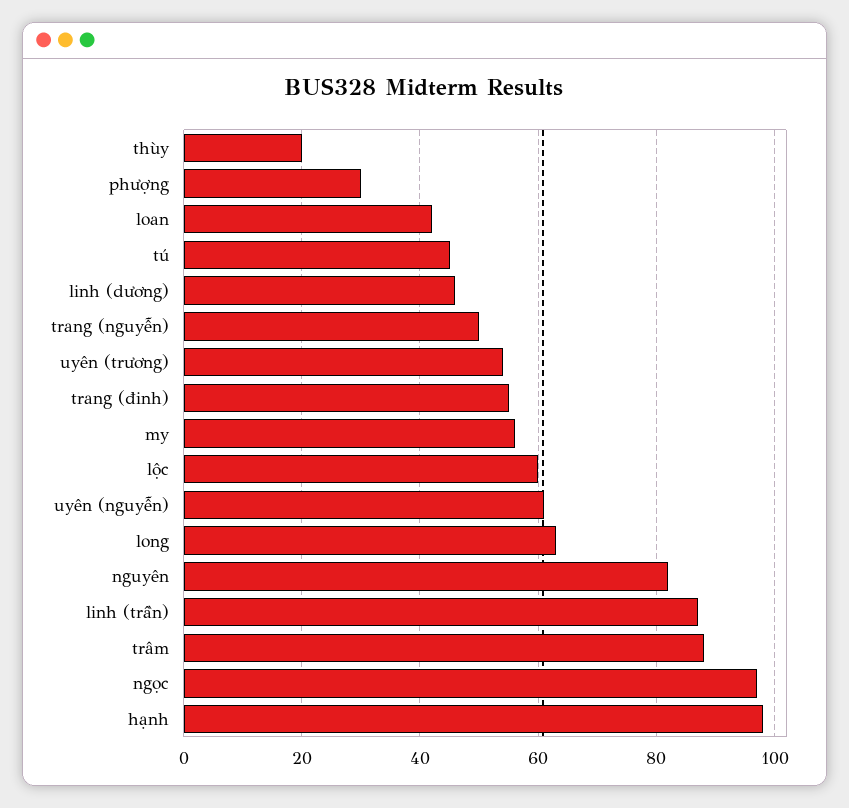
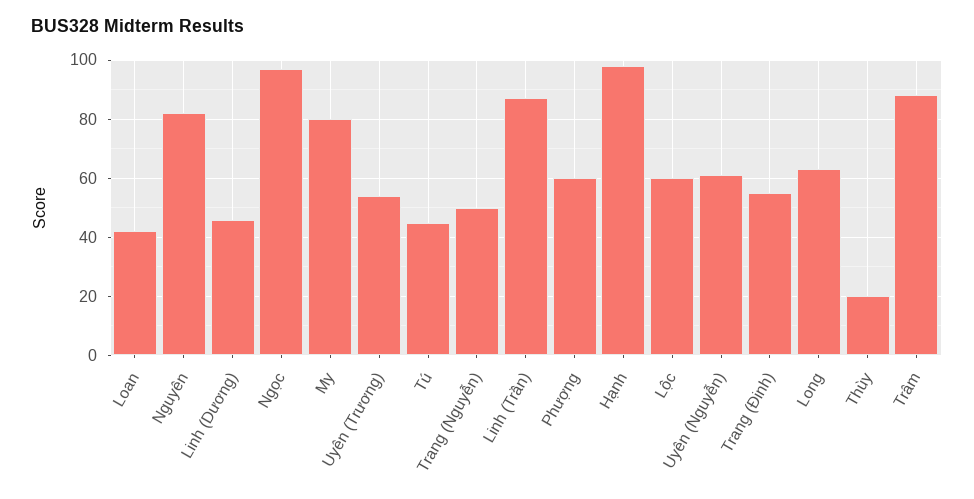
phượng: 30 -> 60
my: 55 -> 80

